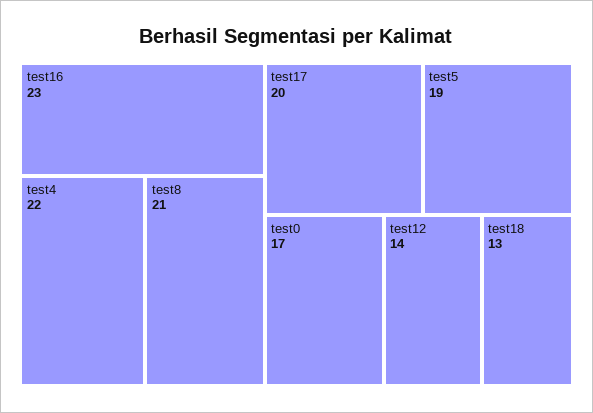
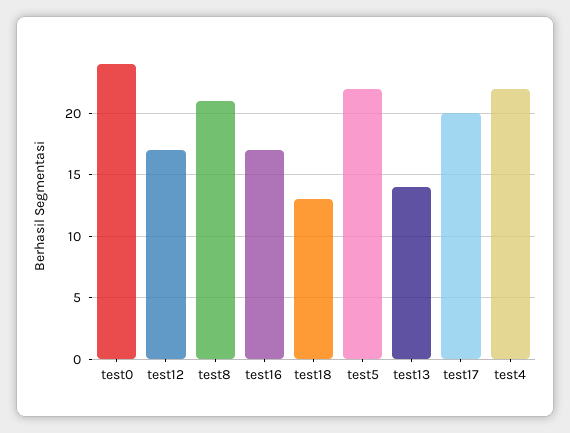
test16: 23 -> 17
test5: 19 -> 22
test0: 17 -> 24
test12: 14 -> 17
test13: none -> 14

